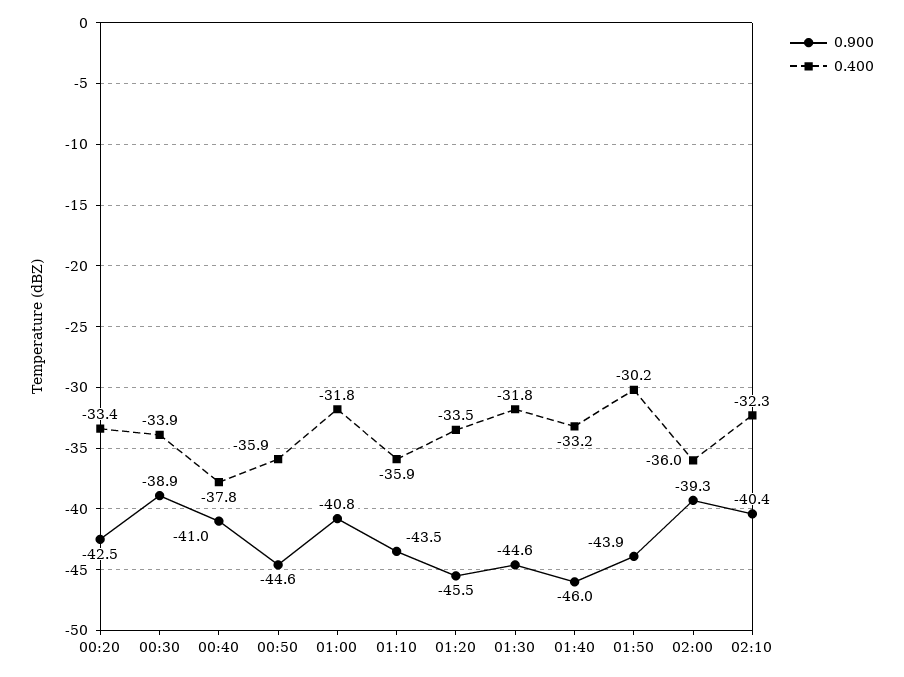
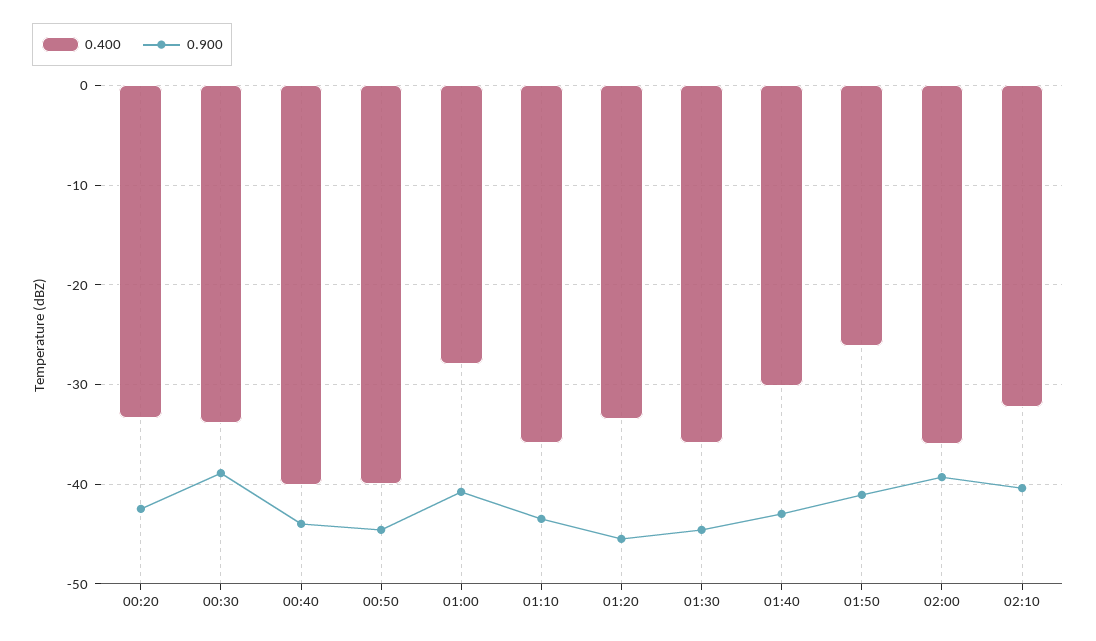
0.900, 00:40: -41 -> -44
0.400, 00:40: -37.8 -> -40
0.400, 00:50: -35.9 -> -40
0.400, 01:00: -31.8 -> -28
0.400, 01:30: -31.8 -> -36
0.900, 01:40: -46 -> -43
0.400, 01:40: -33.2 -> -30
0.900, 01:50: -43.9 -> -41
0.400, 01:50: -30.2 -> -26

